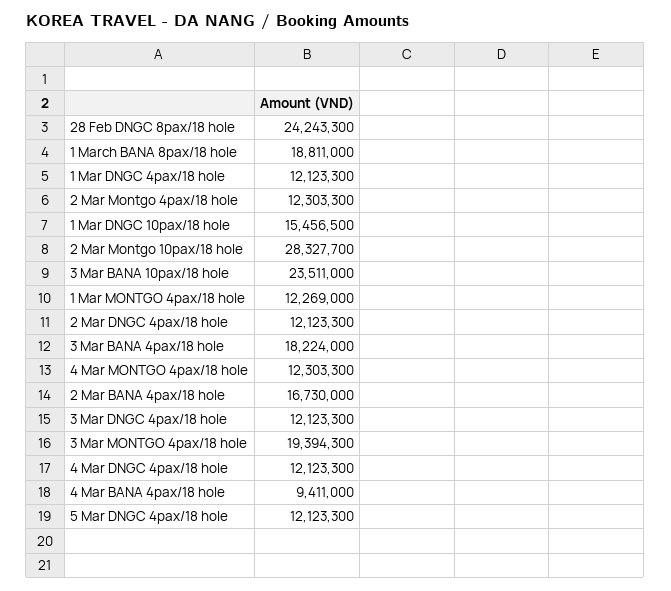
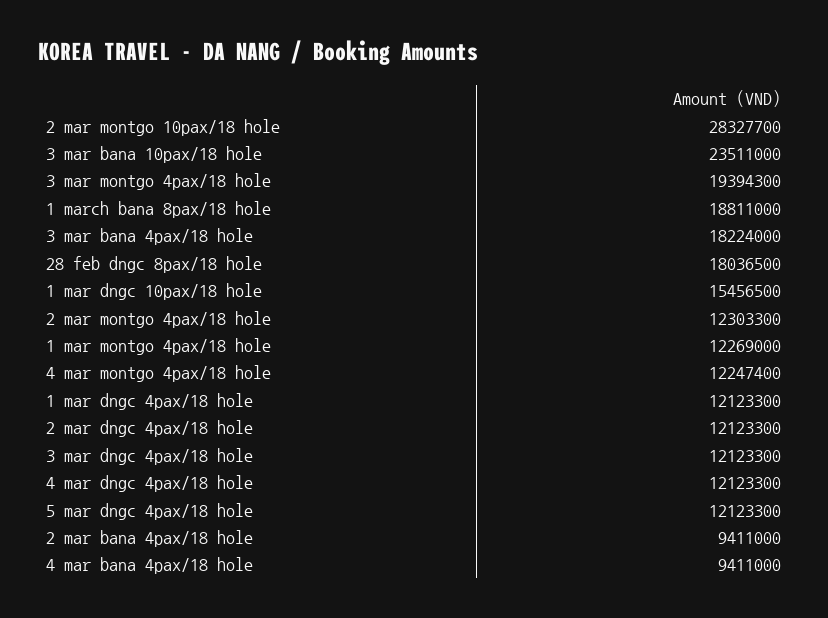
28 Feb DNGC 8pax/18 hole: 24243300 -> 18036500
4 Mar MONTGO 4pax/18 hole: 12303300 -> 12247400
2 Mar BANA 4pax/18 hole: 16730000 -> 9411000

